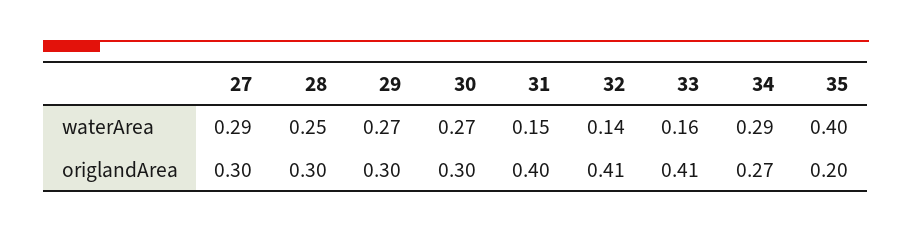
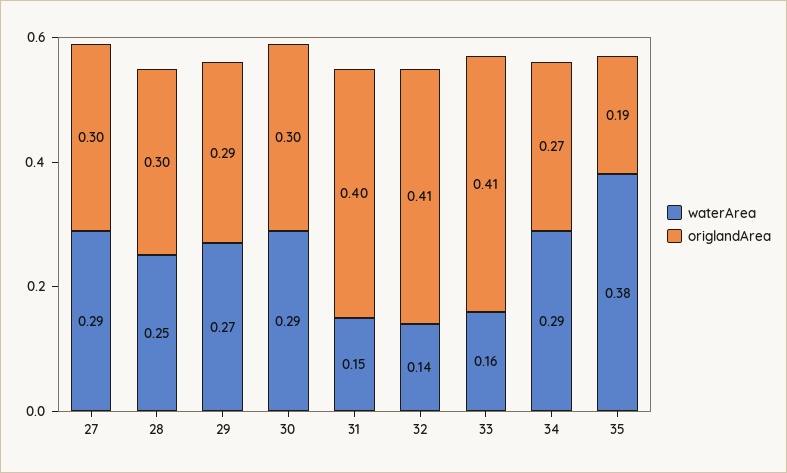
waterArea, 30: 0.27 -> 0.29
waterArea, 35: 0.4 -> 0.38
origlandArea, 29: 0.3 -> 0.29
origlandArea, 35: 0.2 -> 0.19

